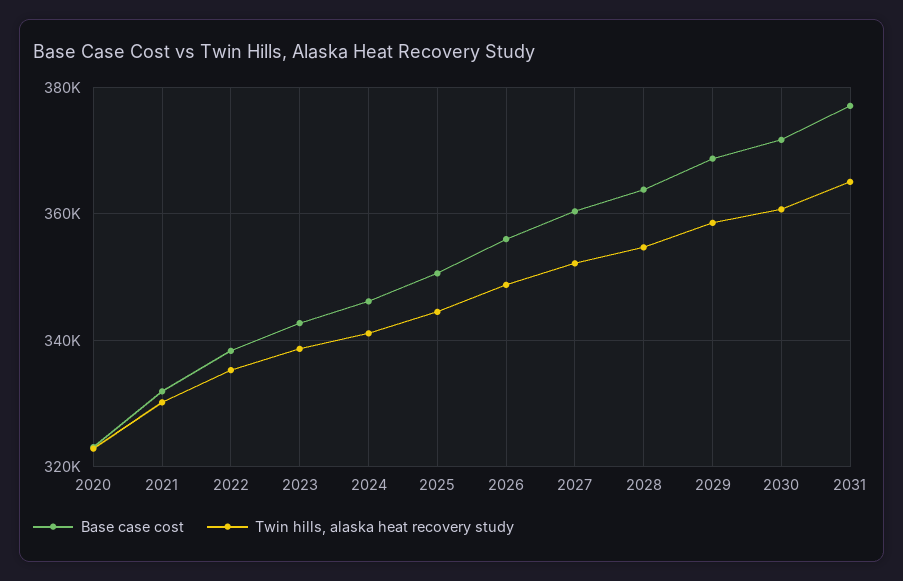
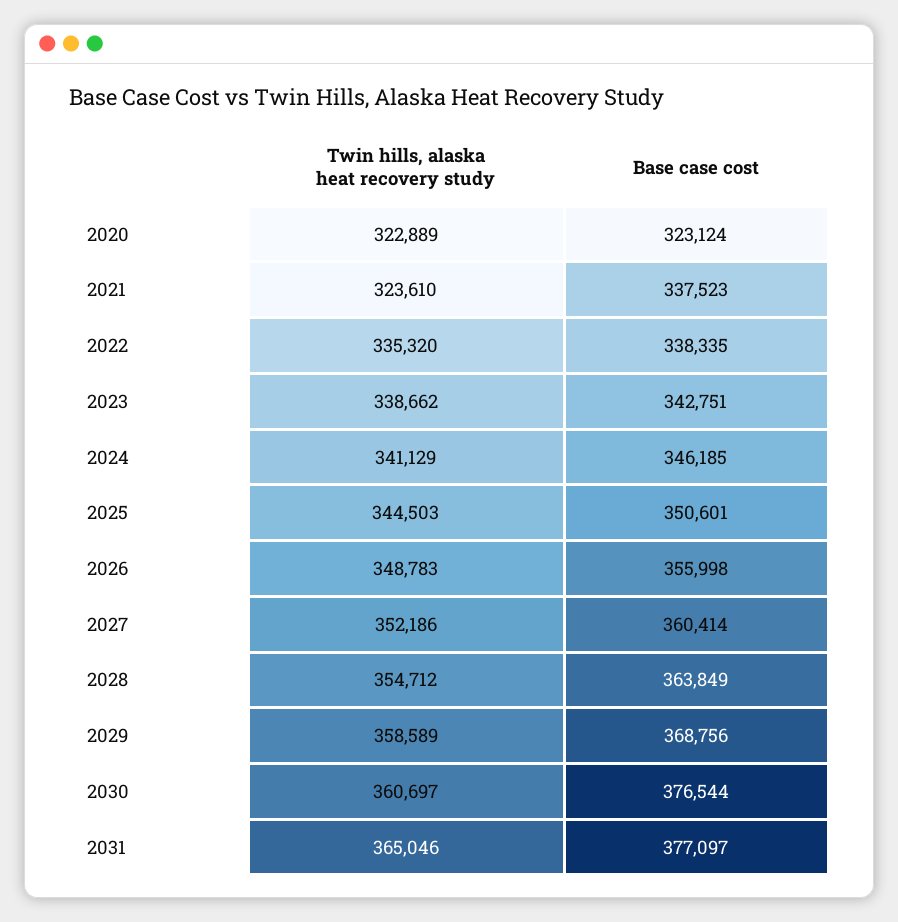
Base case cost, 2021: 332000 -> 337523
Twin hills, alaska heat recovery study, 2021: 330000 -> 323610
Base case cost, 2030: 372000 -> 376544

